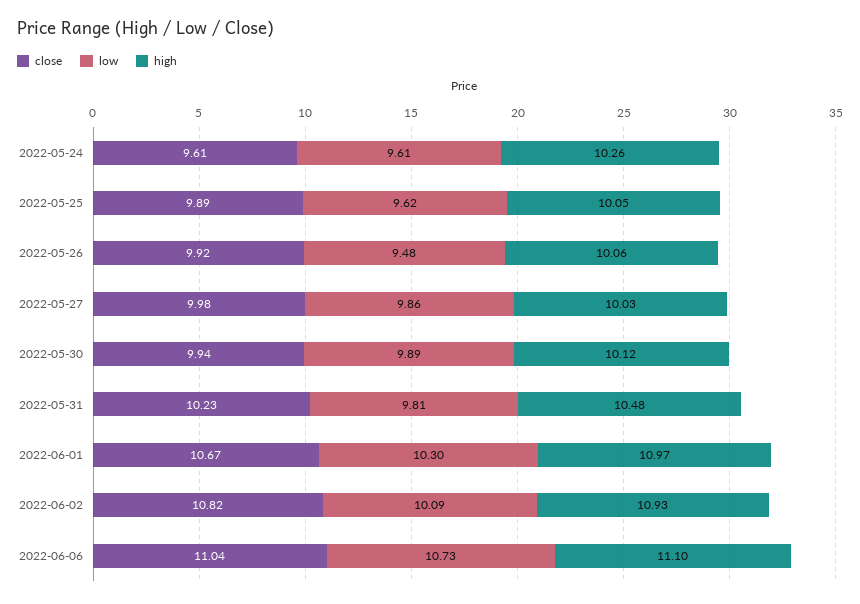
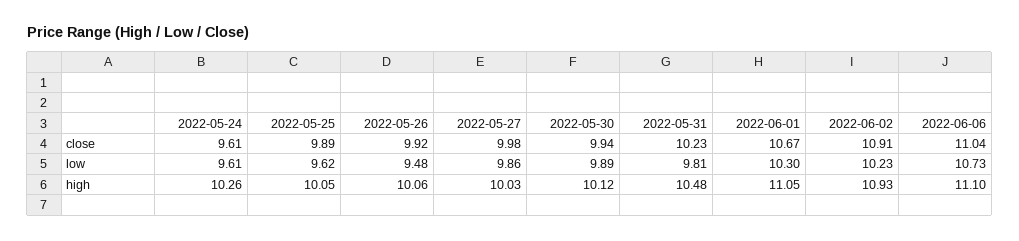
high, 2022-06-01: 10.97 -> 11.05
close, 2022-06-02: 10.82 -> 10.91
low, 2022-06-02: 10.09 -> 10.23

